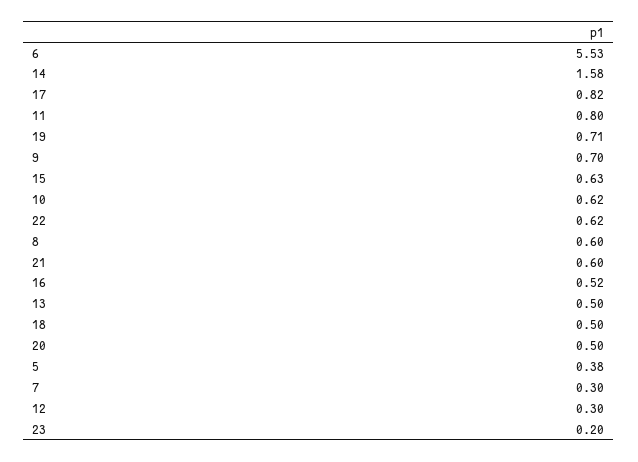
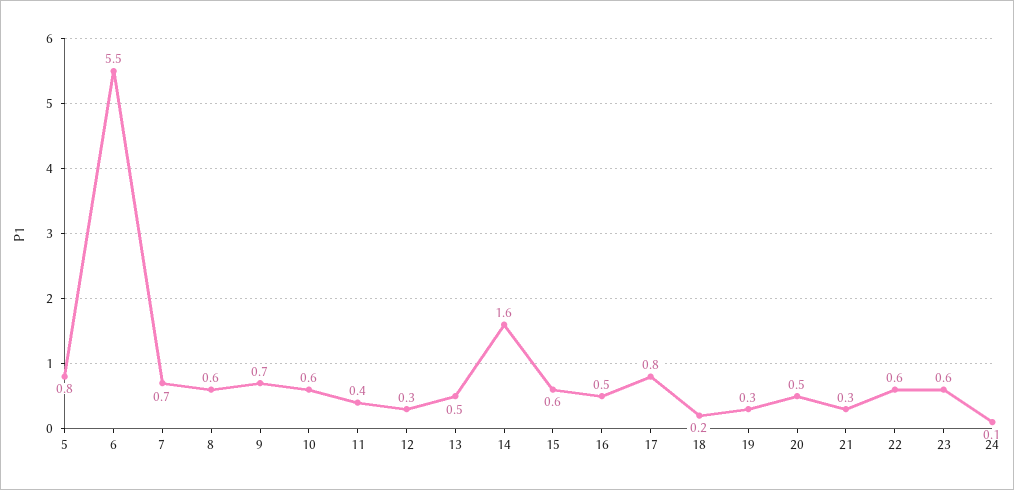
11: 0.8 -> 0.4
19: 0.71 -> 0.3
21: 0.6 -> 0.3
18: 0.5 -> 0.2
5: 0.38 -> 0.8
7: 0.3 -> 0.7
23: 0.2 -> 0.6
24: none -> 0.1

